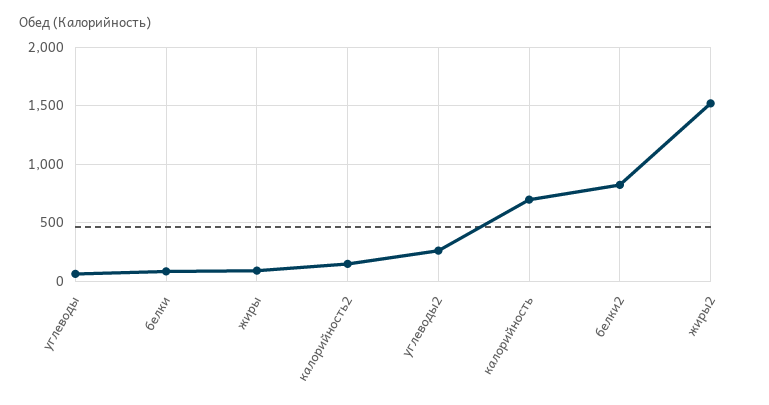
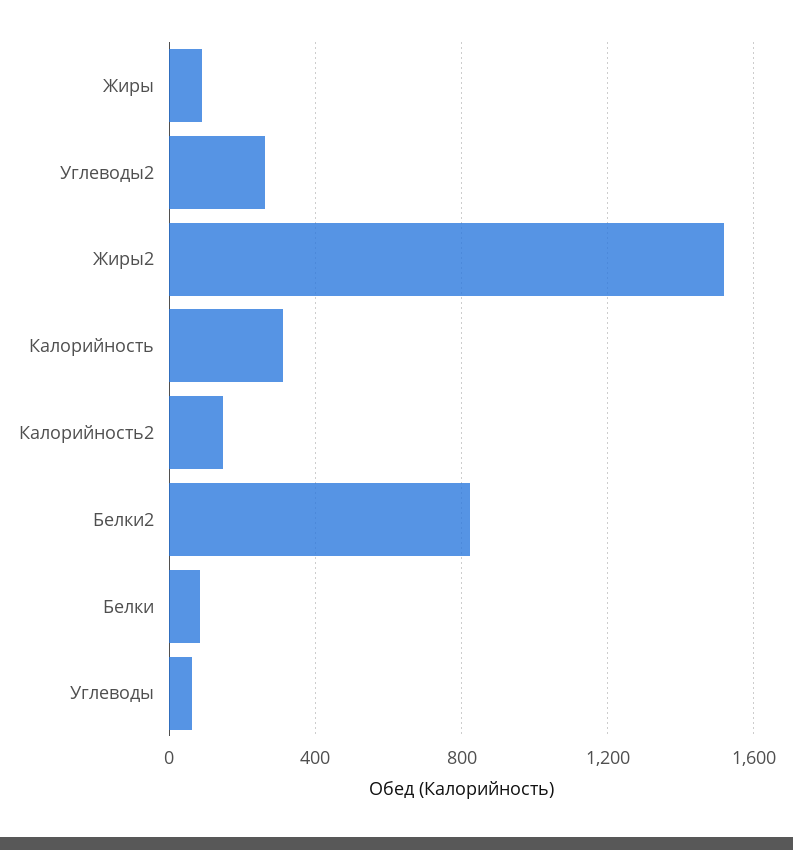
калорийность: 700 -> 300

